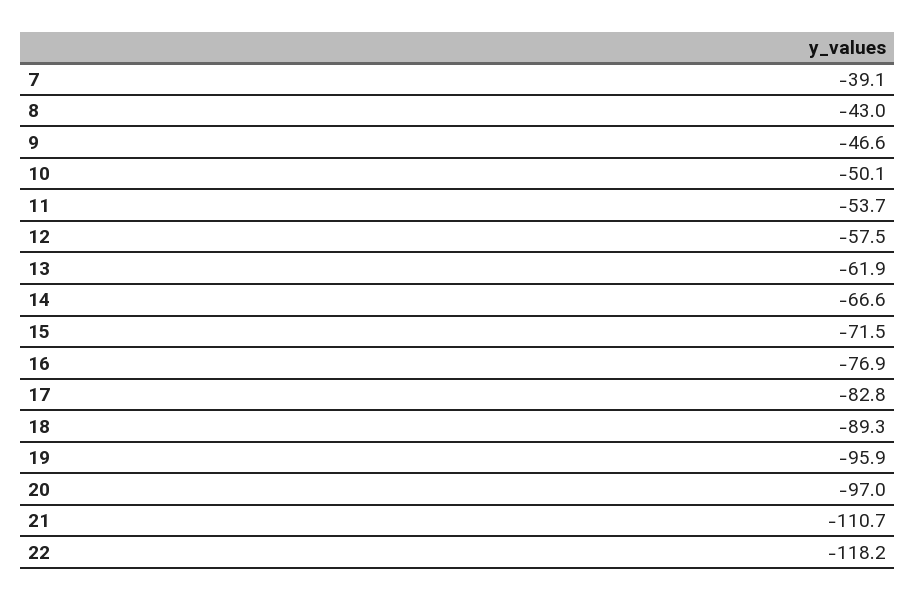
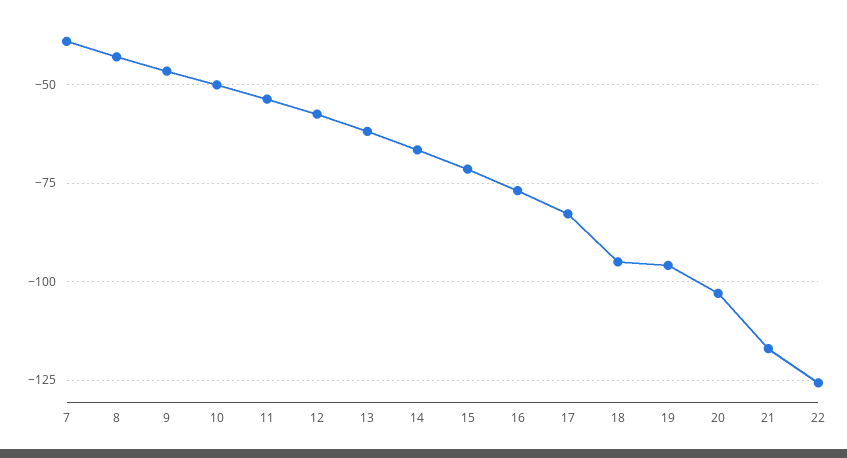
18: -89.3 -> -95
20: -97 -> -102.5
21: -110.7 -> -117.5
22: -118.2 -> -125

